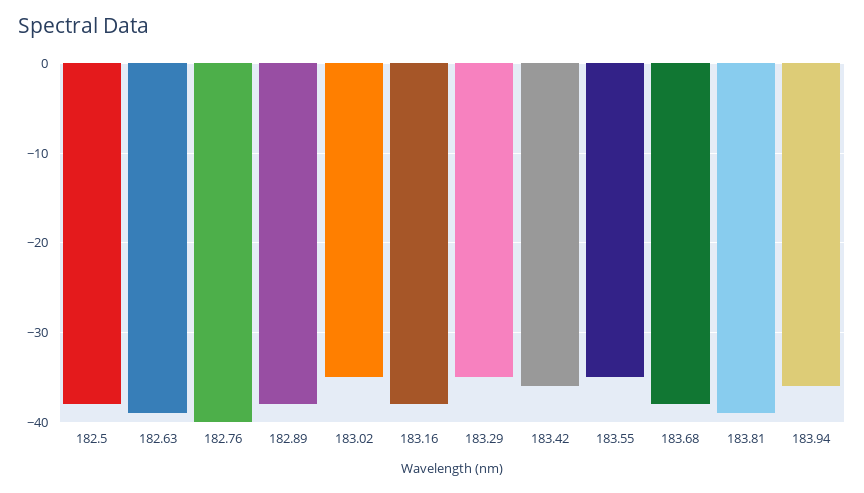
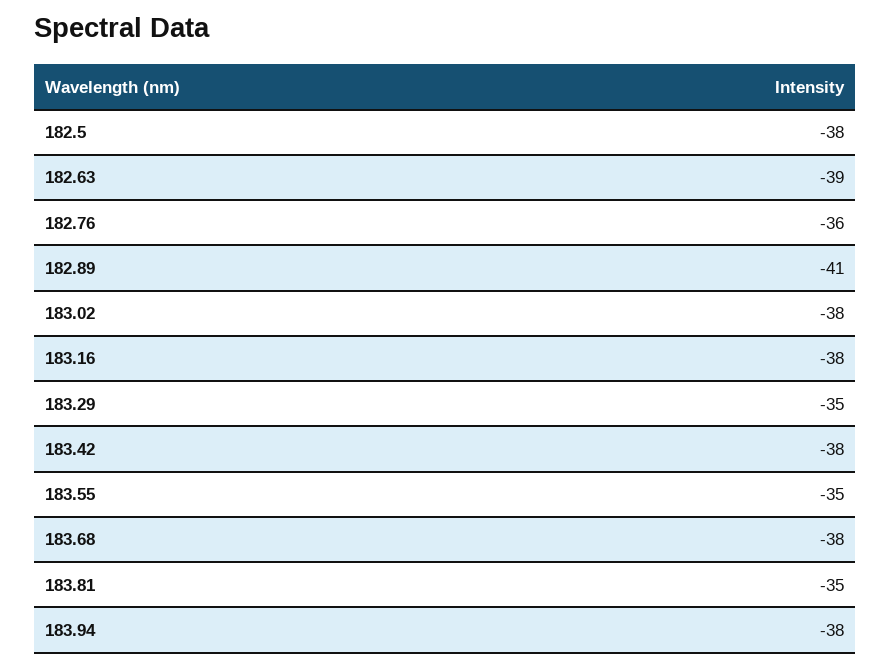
182.76: -40 -> -36
182.89: -38 -> -41
183.02: -35 -> -38
183.42: -36 -> -38
183.81: -39 -> -35
183.94: -36 -> -38

